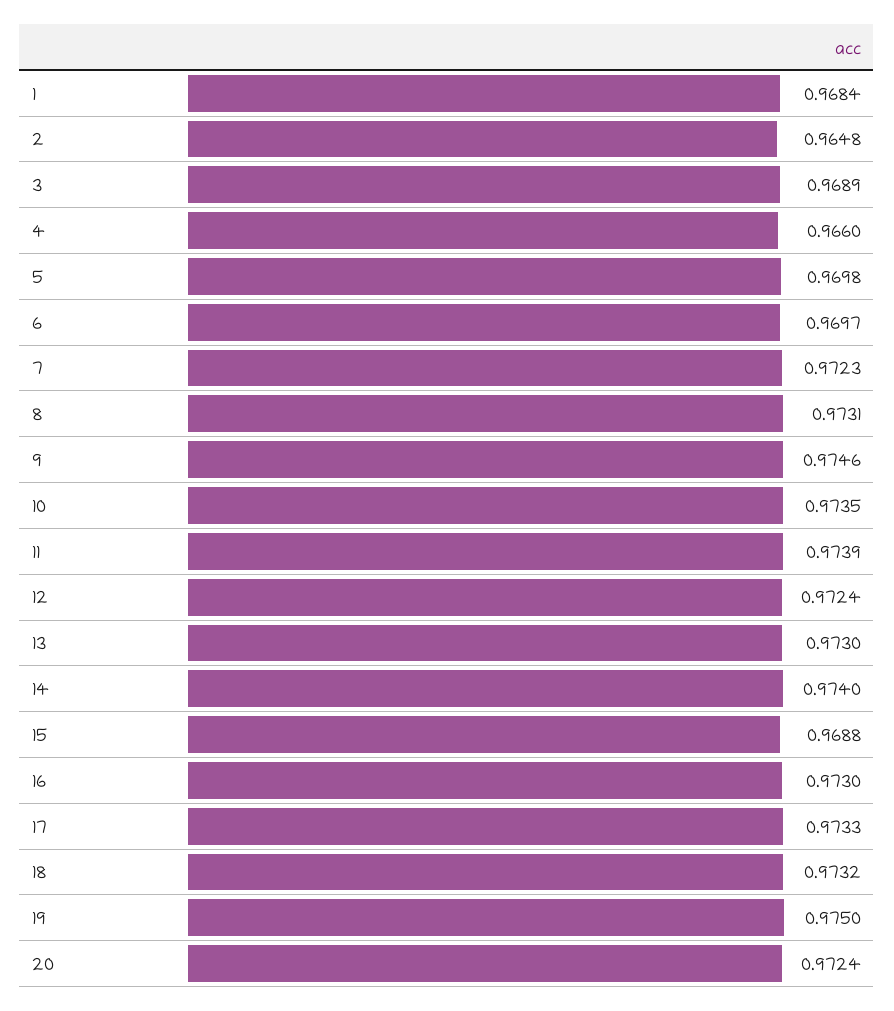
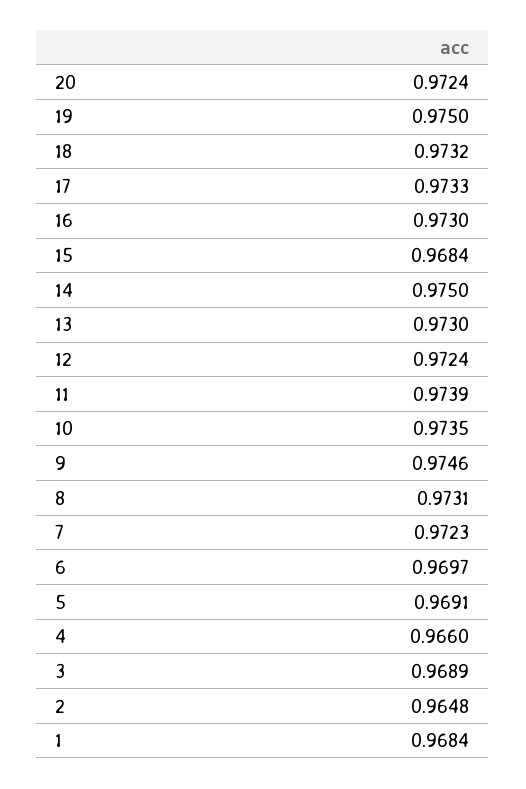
5: 0.9698 -> 0.9691
14: 0.974 -> 0.975
15: 0.9688 -> 0.9684

